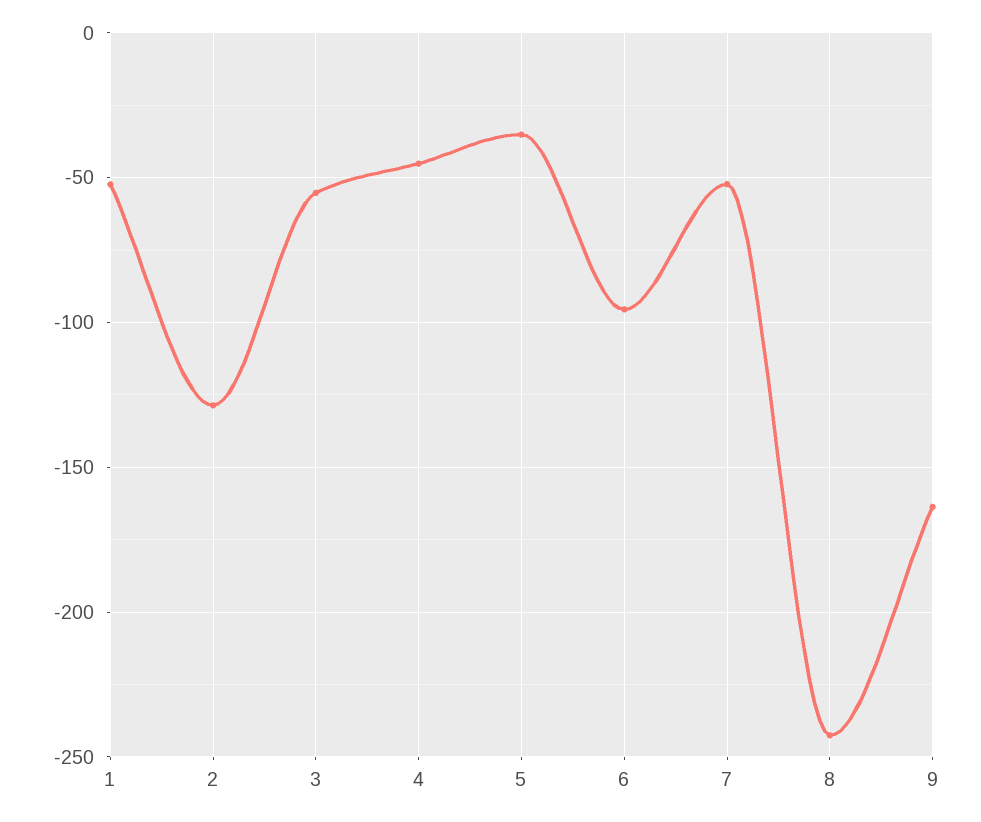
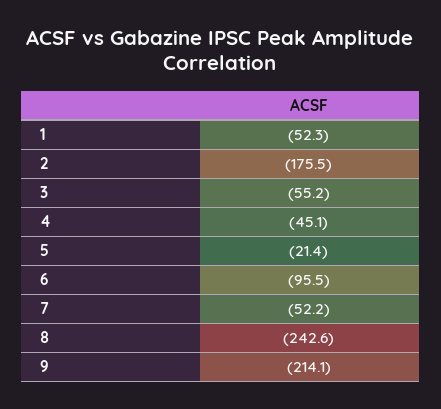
2: -130 -> -175.5
5: -35 -> -21.4
9: -165 -> -214.1

